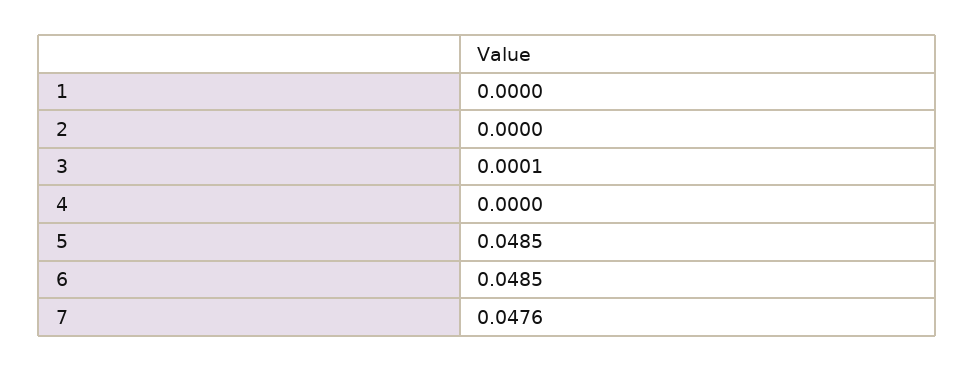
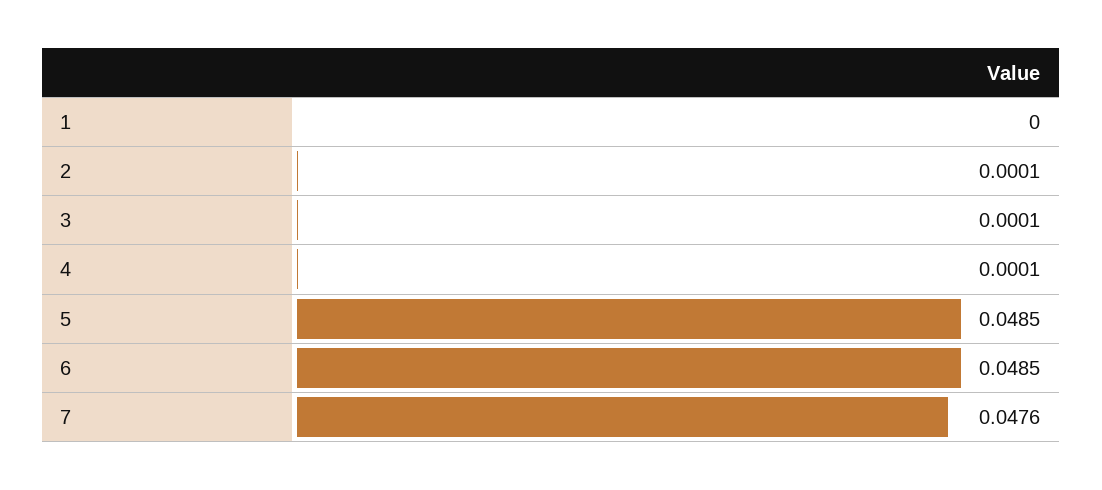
2: 0 -> 0.0001
4: 0 -> 0.0001

